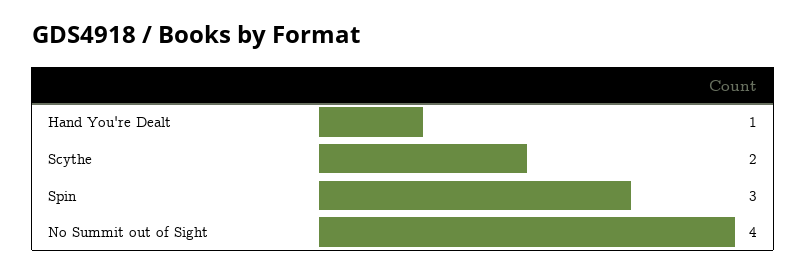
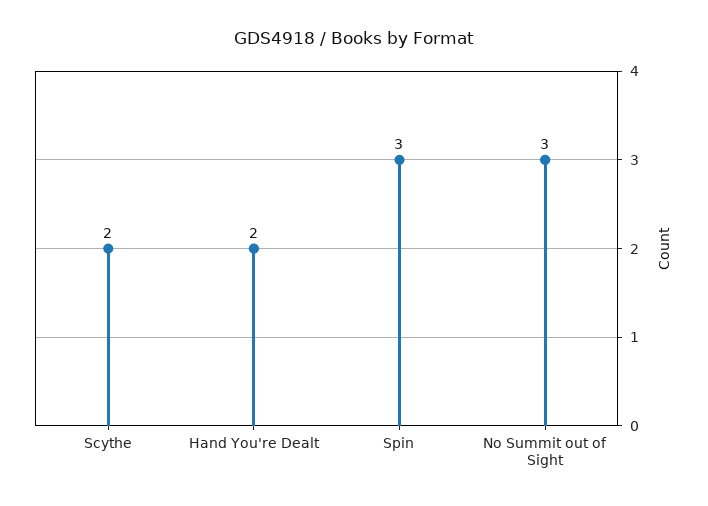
Hand You're Dealt: 1 -> 2
No Summit out of Sight: 4 -> 3

